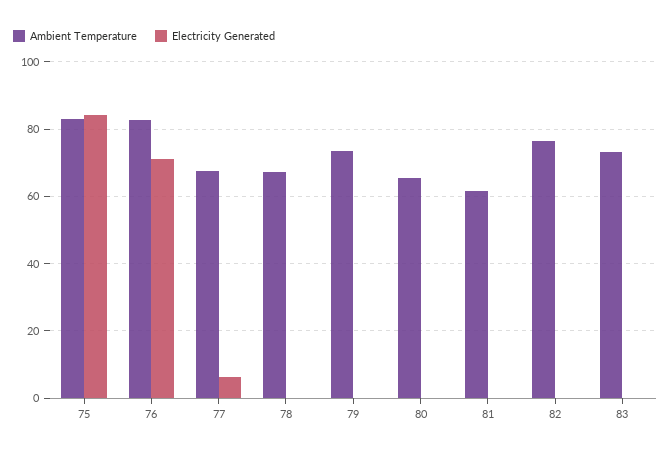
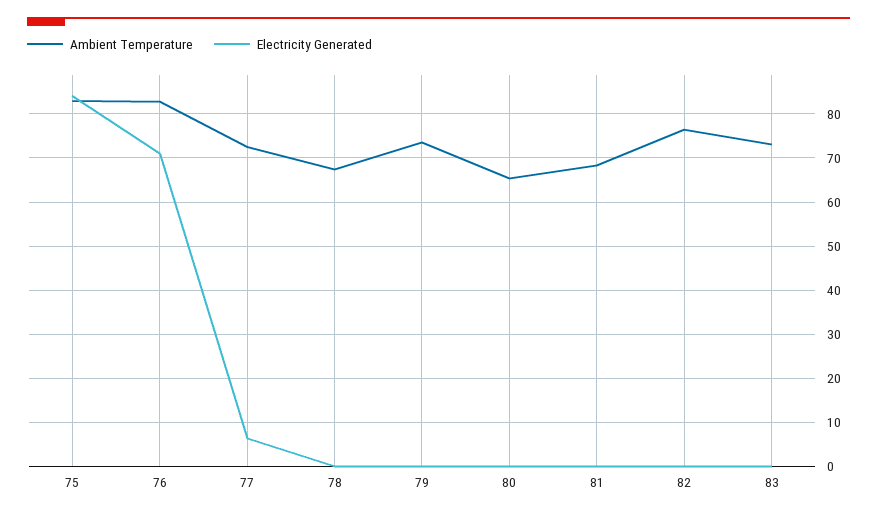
Ambient Temperature, 77: 68 -> 72
Ambient Temperature, 81: 62 -> 68

